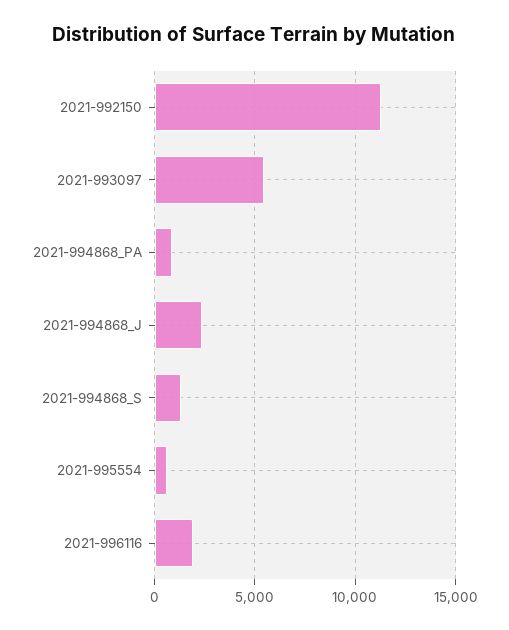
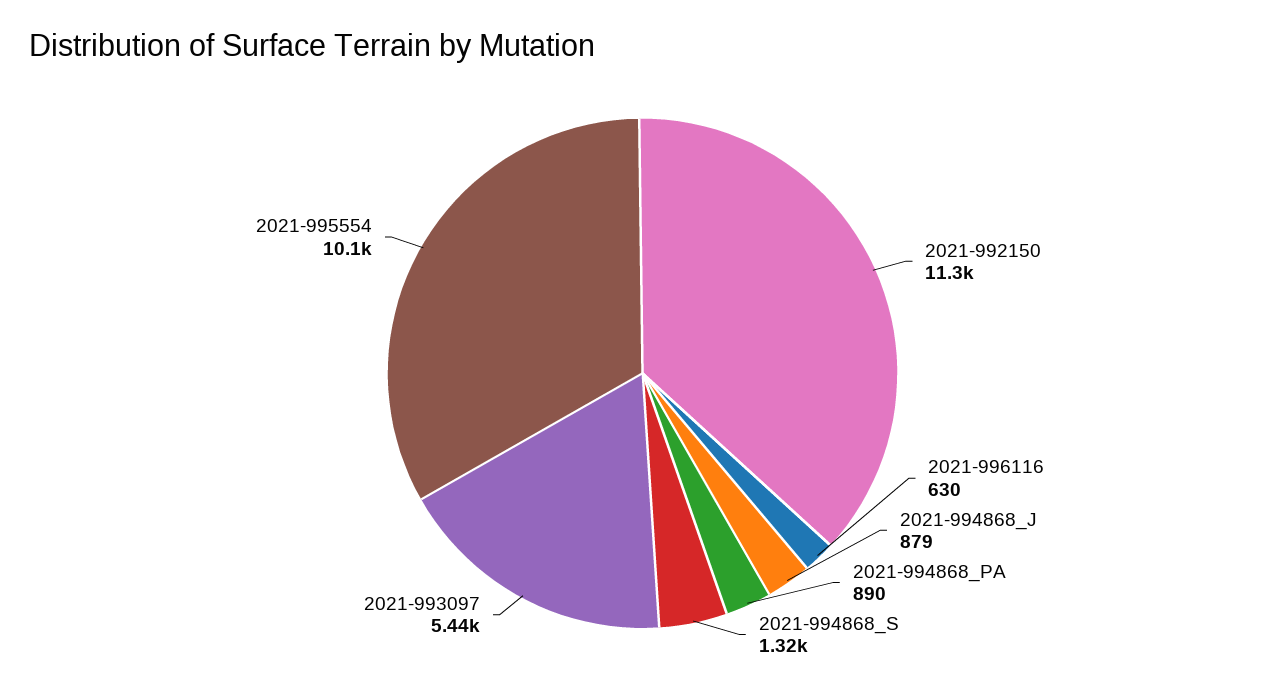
2021-994868_J: 2500 -> 879
2021-995554: 500 -> 10100
2021-996116: 2000 -> 630

